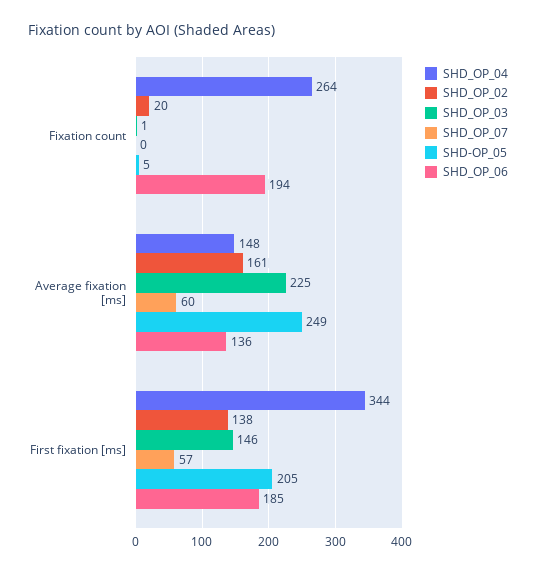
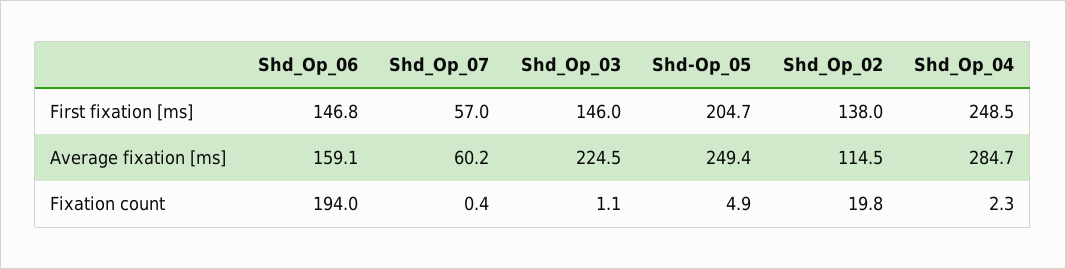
SHD_OP_04, Fixation count: 264 -> 2.3
SHD_OP_04, Average fixation [ms]: 148 -> 284.7
SHD_OP_02, Average fixation [ms]: 161 -> 114.5
SHD_OP_06, Average fixation [ms]: 136 -> 159.1
SHD_OP_04, First fixation [ms]: 344 -> 248.5
SHD_OP_06, First fixation [ms]: 185 -> 146.8

